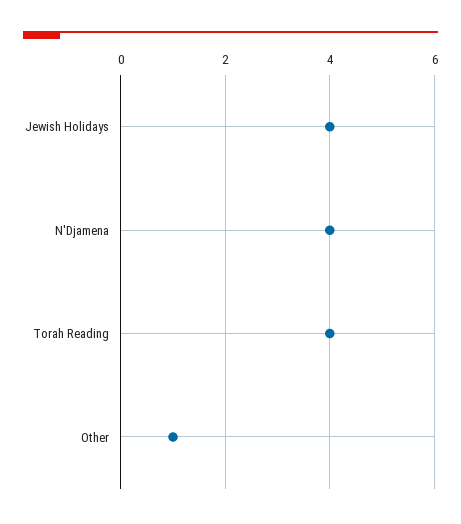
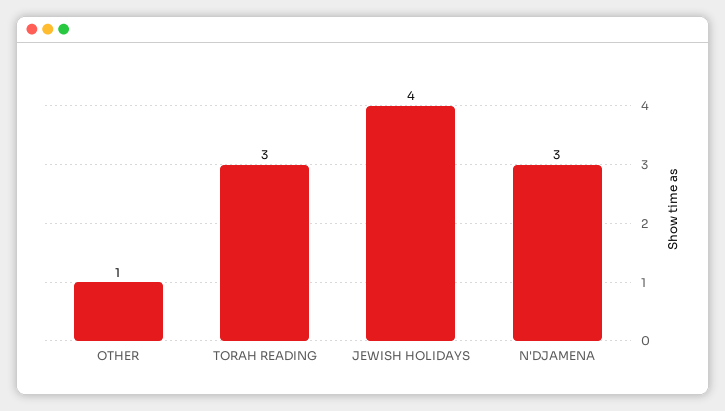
N'Djamena: 4 -> 3
Torah Reading: 4 -> 3

